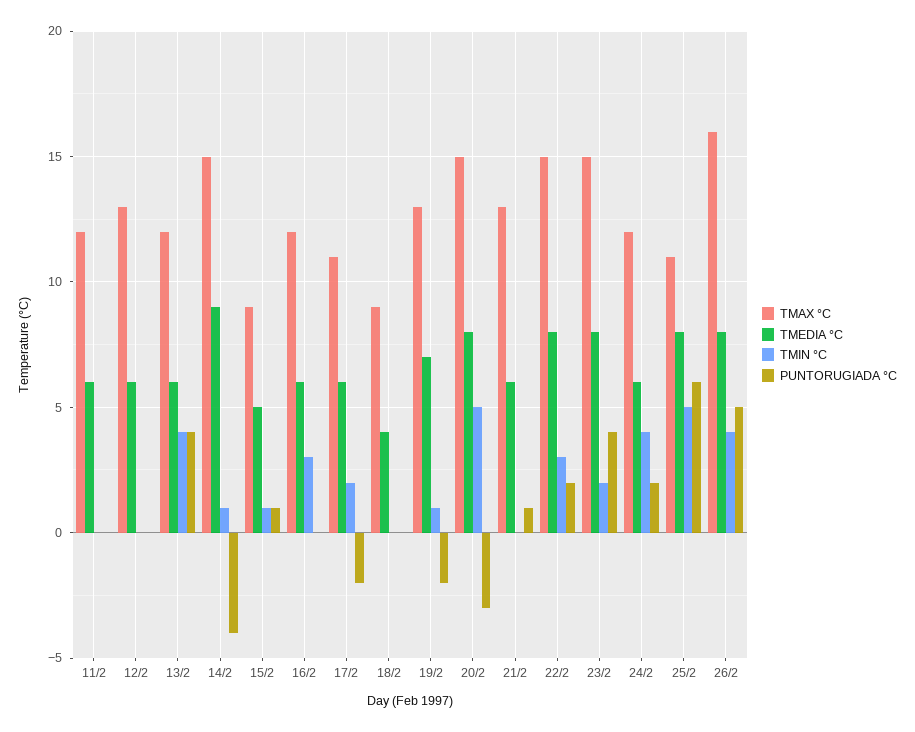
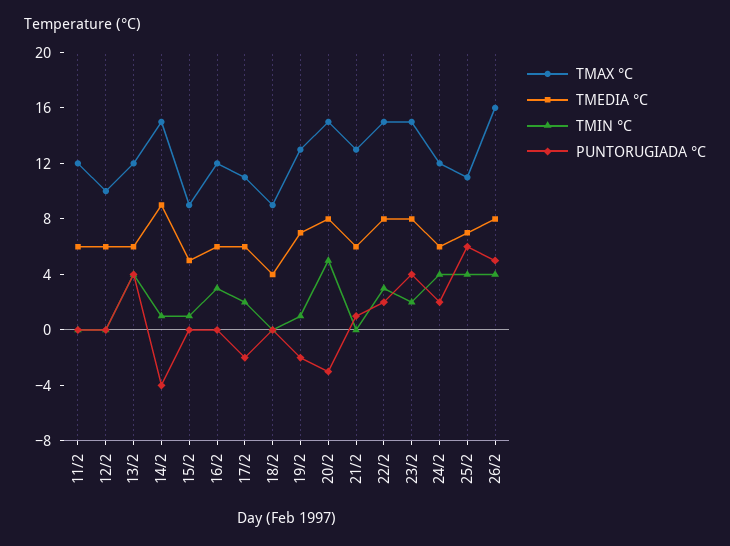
TMAX °C, 12/2: 13 -> 10
PUNTORUGIADA °C, 15/2: 1 -> 0
TMEDIA °C, 25/2: 8 -> 7
TMIN °C, 25/2: 5 -> 4

